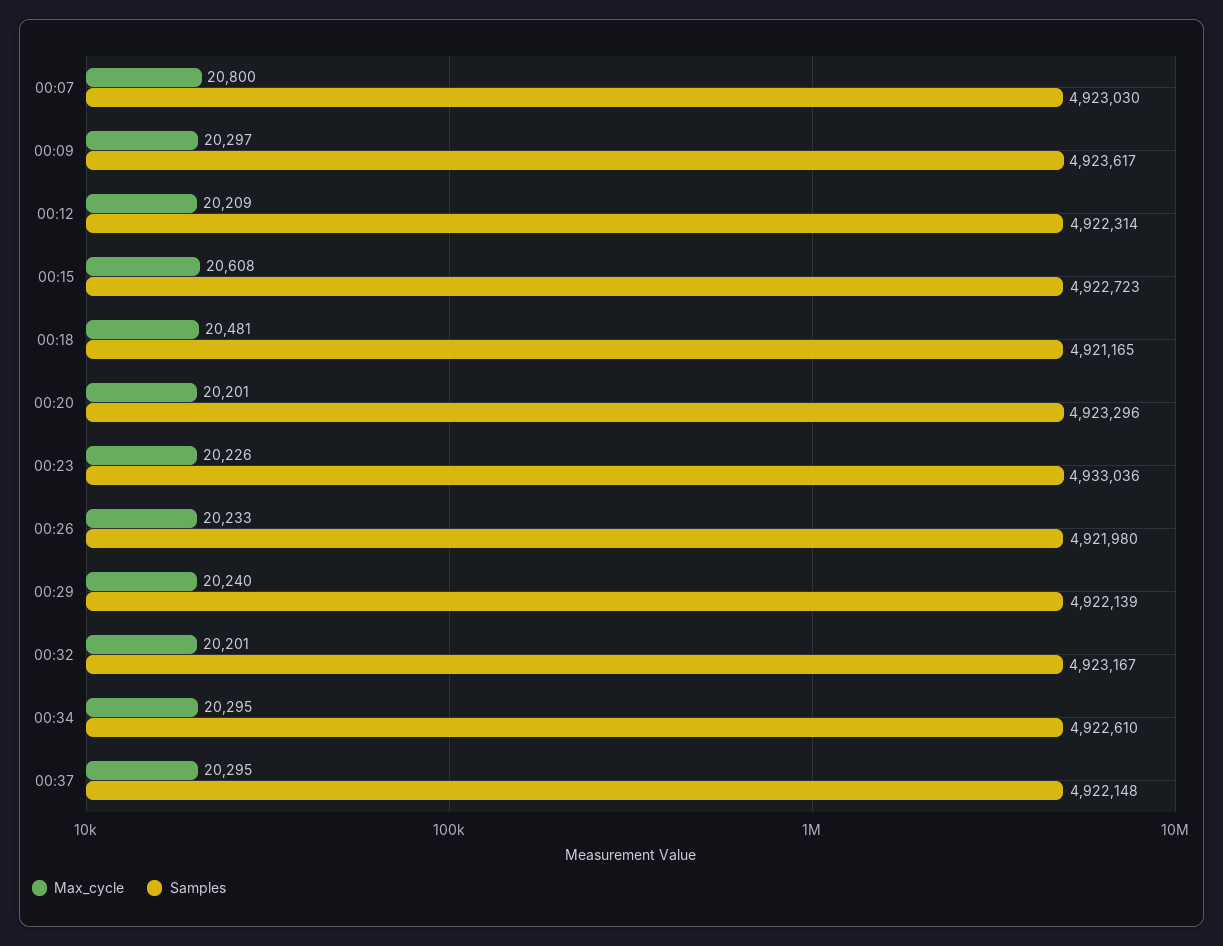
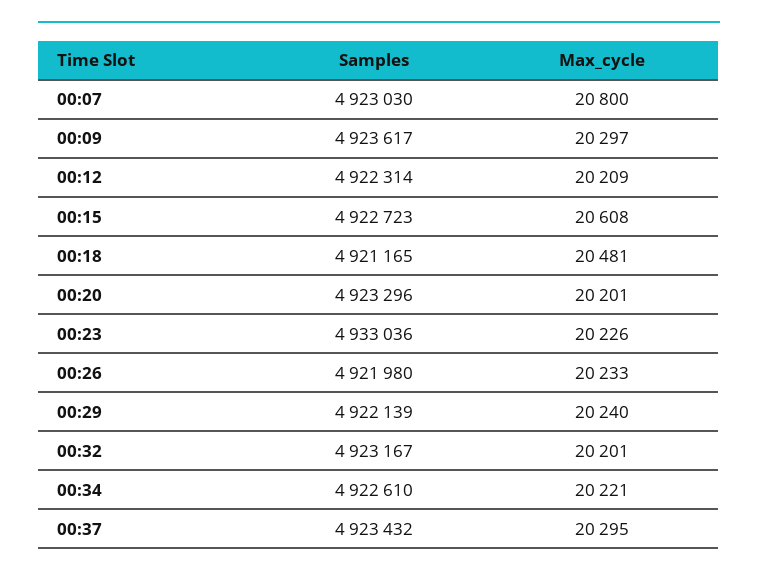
Max_cycle, 00:34: 20295 -> 20221
Samples, 00:37: 4922148 -> 4923432

